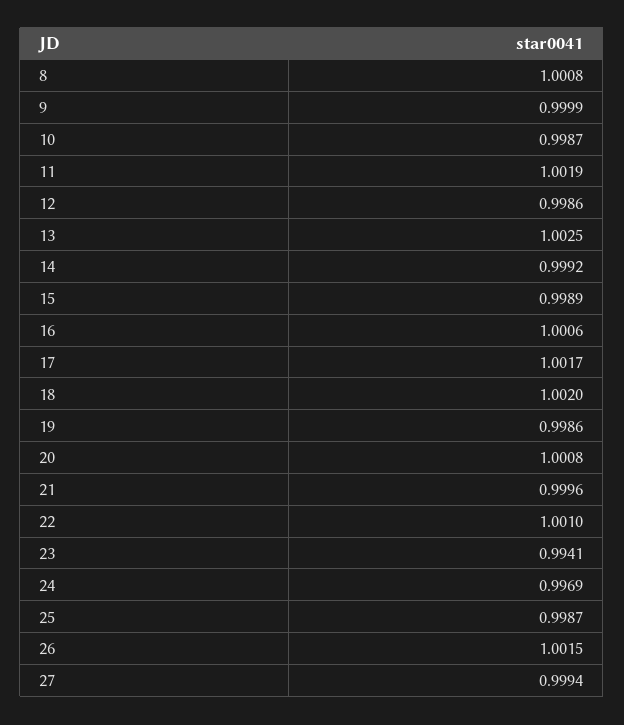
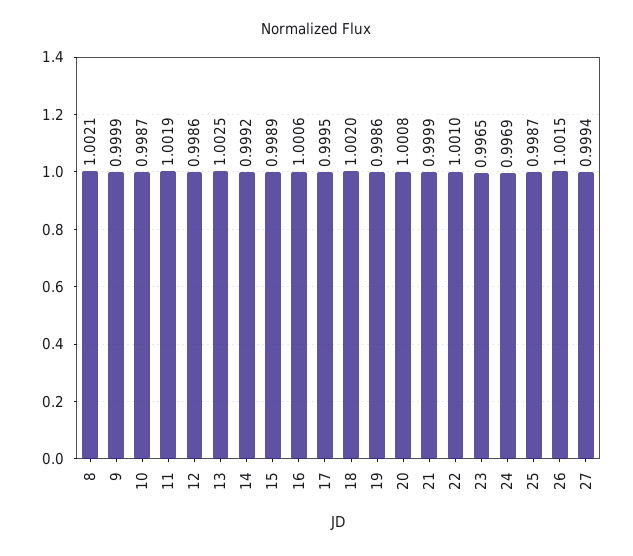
8: 1.0008 -> 1.0021
17: 1.0017 -> 0.9995
21: 0.9996 -> 0.9999
23: 0.9941 -> 0.9965

